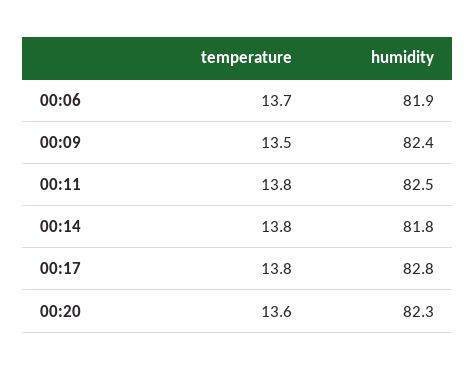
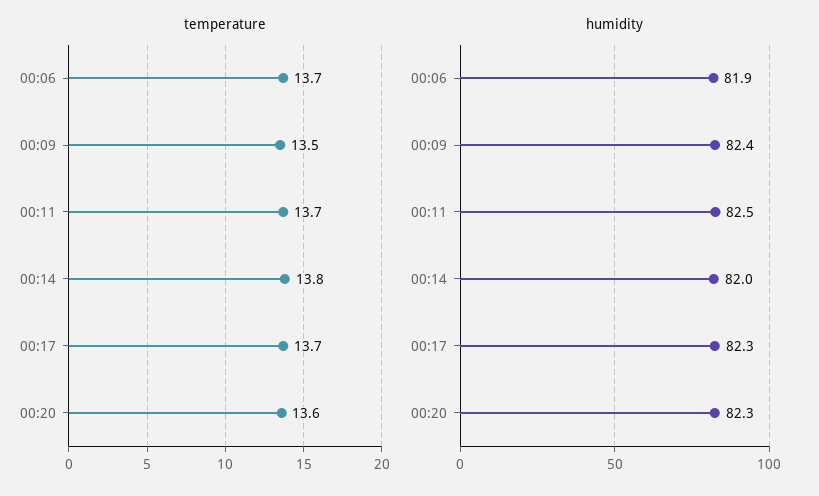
temperature, 00:11: 13.8 -> 13.7
humidity, 00:14: 81.8 -> 82
temperature, 00:17: 13.8 -> 13.7
humidity, 00:17: 82.8 -> 82.3

